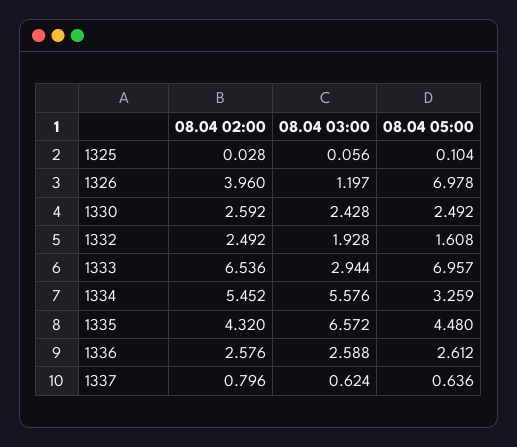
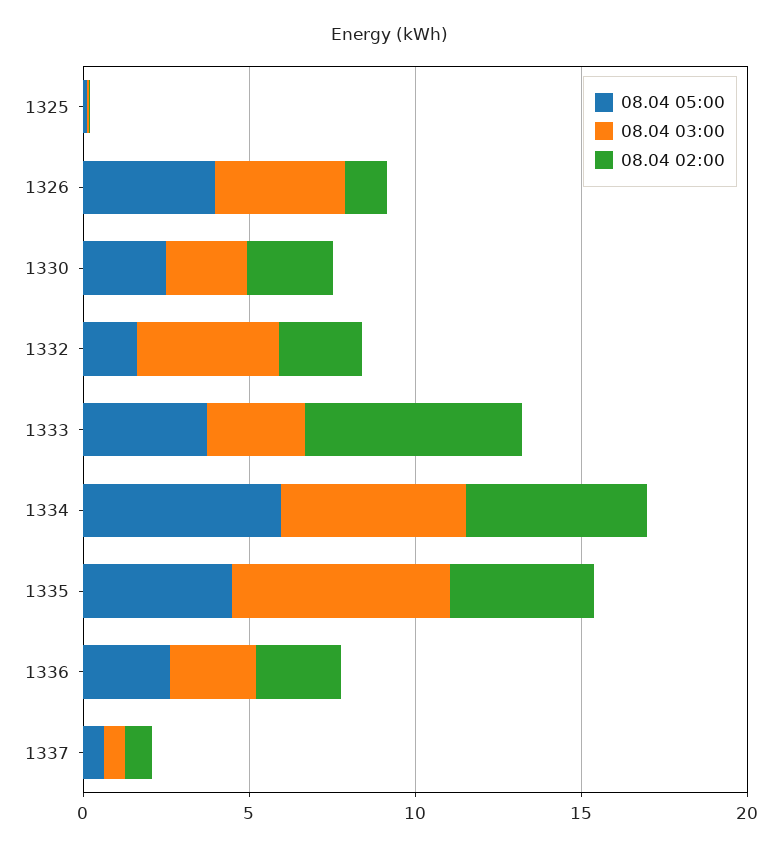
08.04 02:00, 1326: 3.96 -> 1
08.04 03:00, 1326: 1.197 -> 4
08.04 05:00, 1326: 6.978 -> 4
08.04 03:00, 1332: 1.928 -> 4
08.04 05:00, 1333: 6.957 -> 4
08.04 05:00, 1334: 3.259 -> 6

